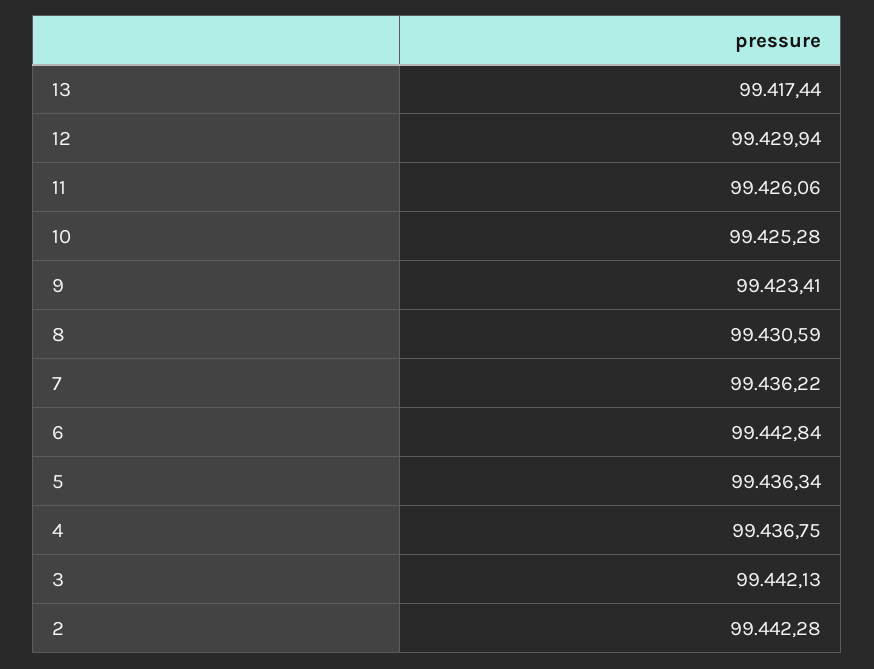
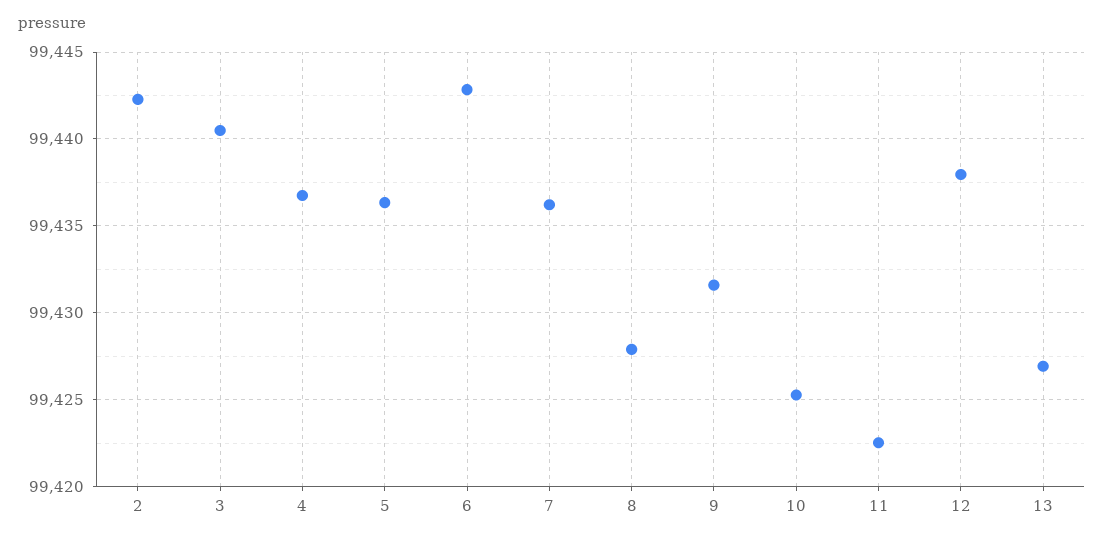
13: 99417.44 -> 99427
12: 99429.94 -> 99438
11: 99426.06 -> 99422.5
9: 99423.41 -> 99431.5
8: 99430.59 -> 99428
3: 99442.13 -> 99440.5

